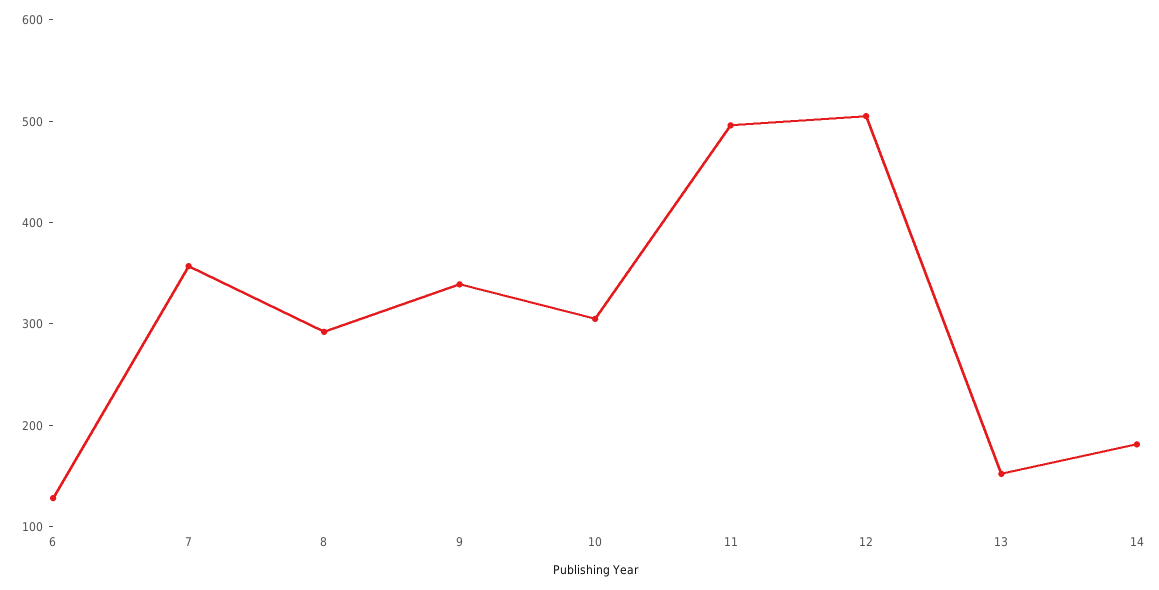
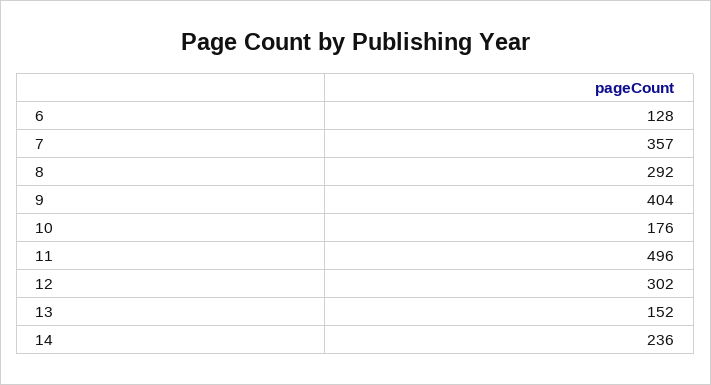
9: 340 -> 404
10: 300 -> 176
12: 500 -> 302
14: 180 -> 236

